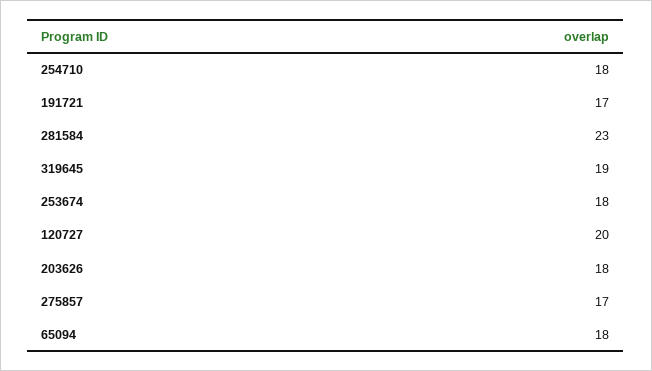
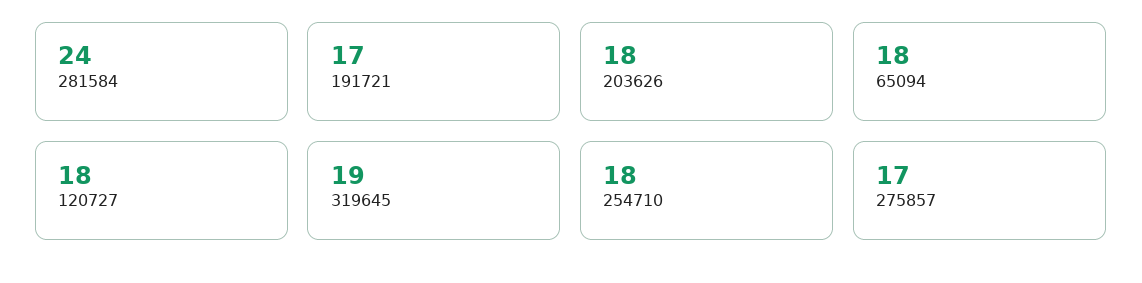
281584: 23 -> 24
253674: 18 -> none
120727: 20 -> 18

